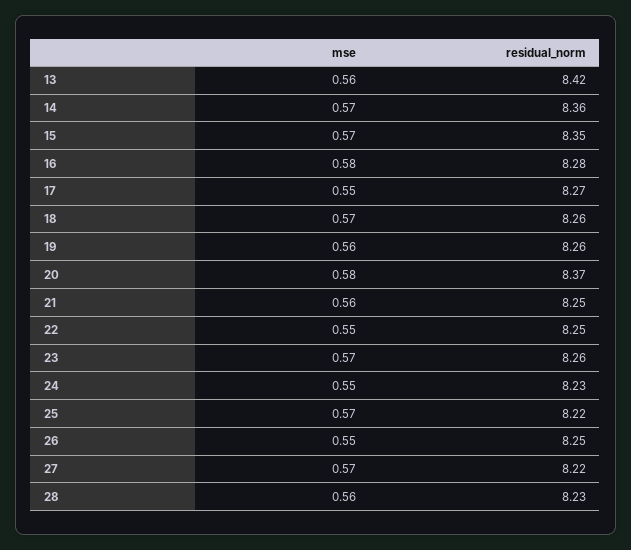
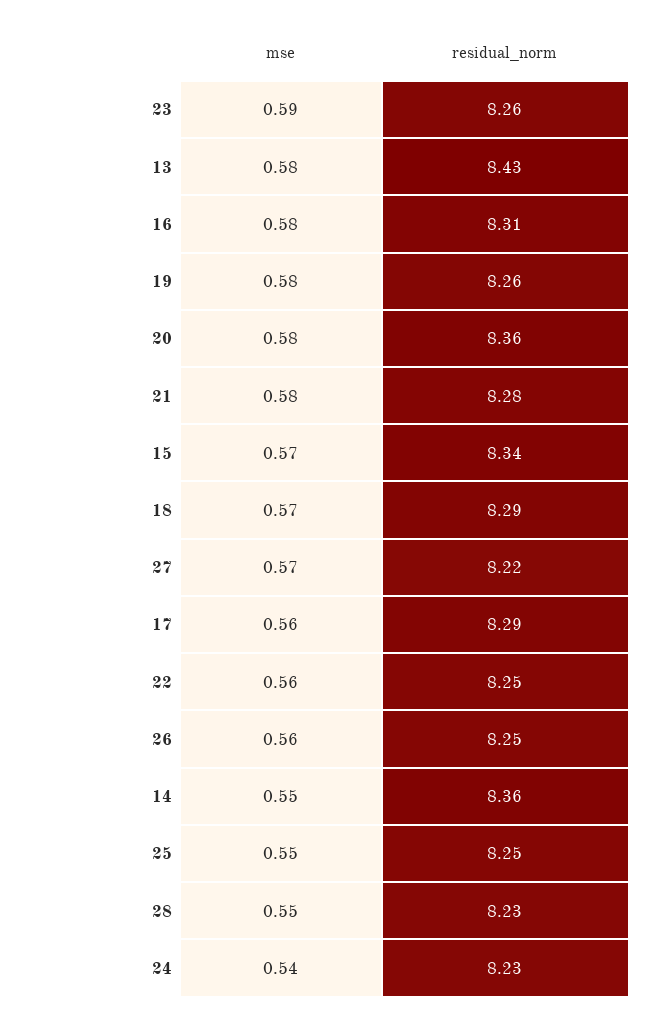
mse, 13: 0.56 -> 0.58
residual_norm, 13: 8.42 -> 8.43
mse, 14: 0.57 -> 0.55
residual_norm, 15: 8.35 -> 8.34
residual_norm, 16: 8.28 -> 8.31
mse, 17: 0.55 -> 0.56
residual_norm, 17: 8.27 -> 8.29
residual_norm, 18: 8.26 -> 8.29
mse, 19: 0.56 -> 0.58
residual_norm, 20: 8.37 -> 8.36
mse, 21: 0.56 -> 0.58
residual_norm, 21: 8.25 -> 8.28
mse, 22: 0.55 -> 0.56
mse, 23: 0.57 -> 0.59
mse, 24: 0.55 -> 0.54
mse, 25: 0.57 -> 0.55
residual_norm, 25: 8.22 -> 8.25
mse, 26: 0.55 -> 0.56
mse, 28: 0.56 -> 0.55

